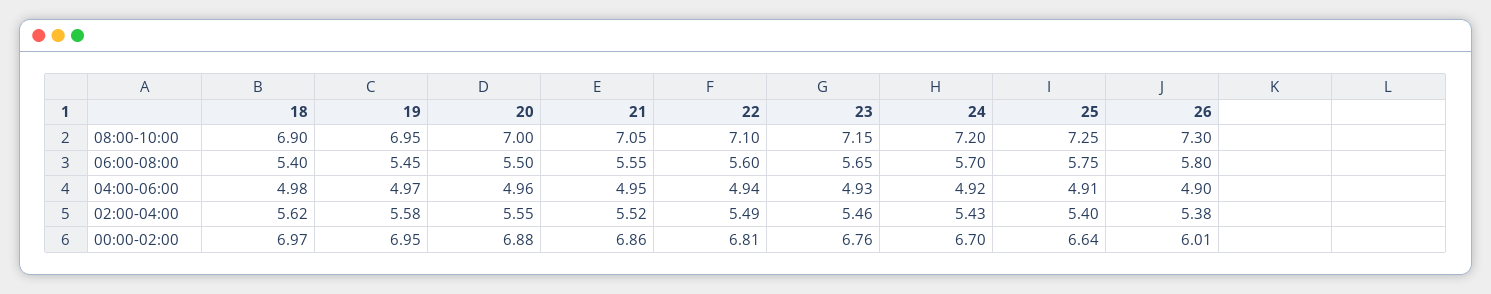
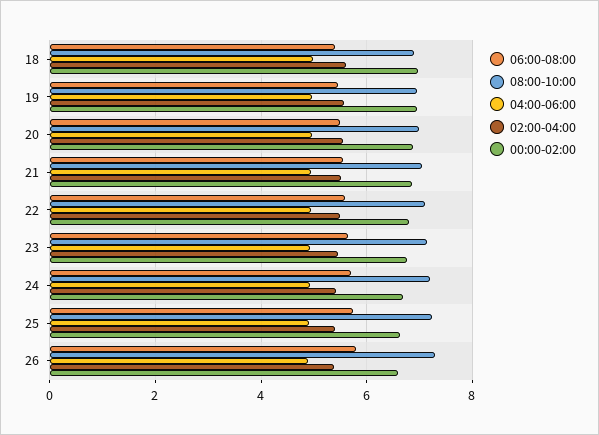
00:00-02:00, 26: 6.01 -> 6.6

